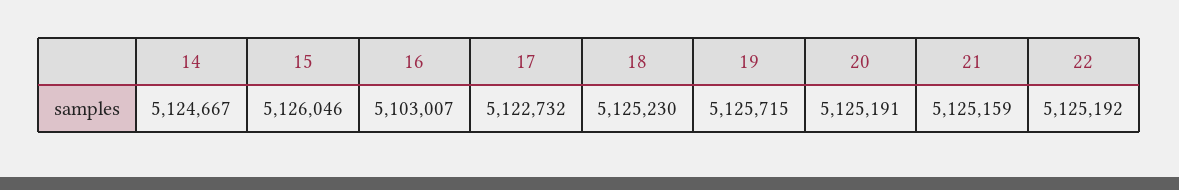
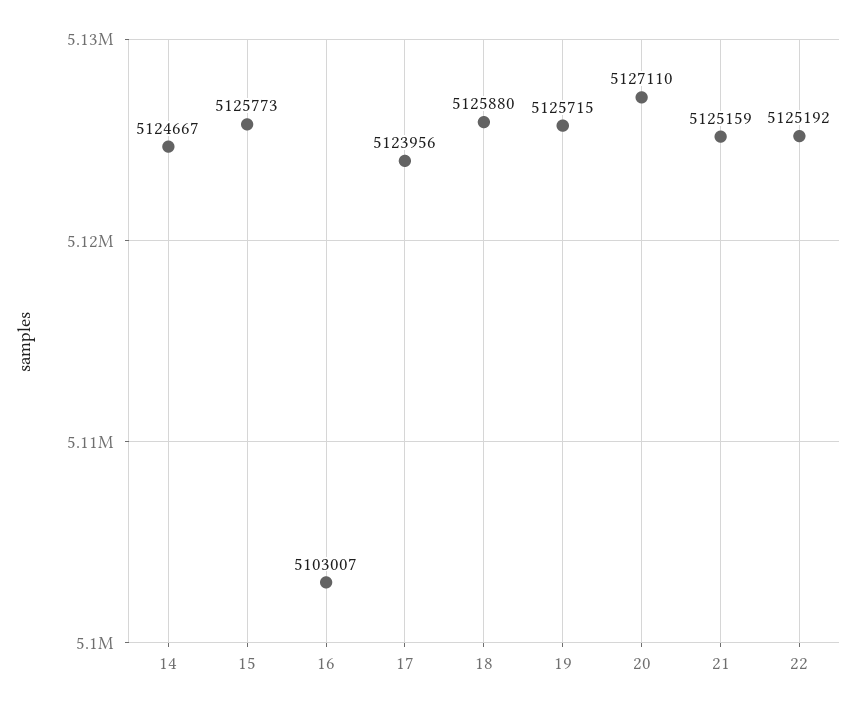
15: 5126046 -> 5125773
17: 5122732 -> 5123956
18: 5125230 -> 5125880
20: 5125191 -> 5127110

